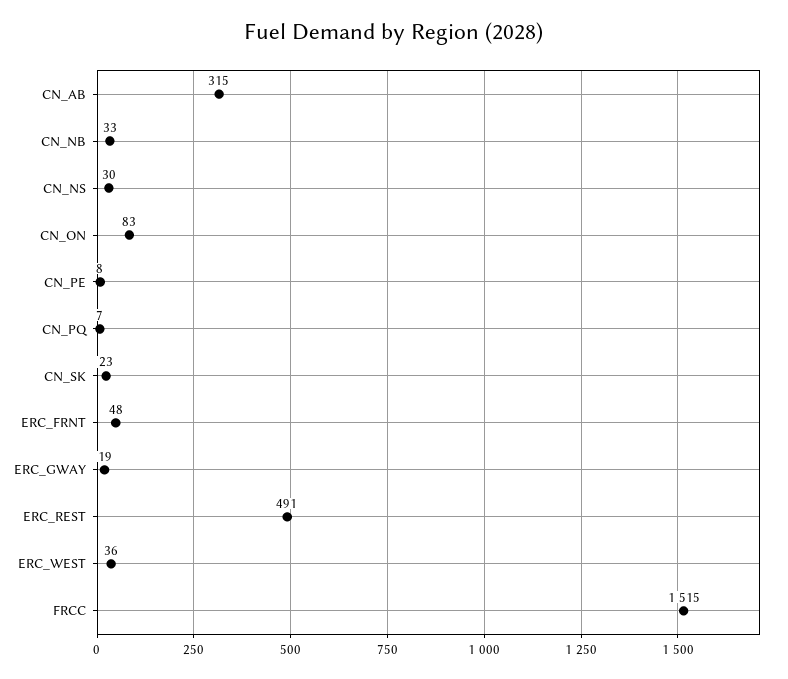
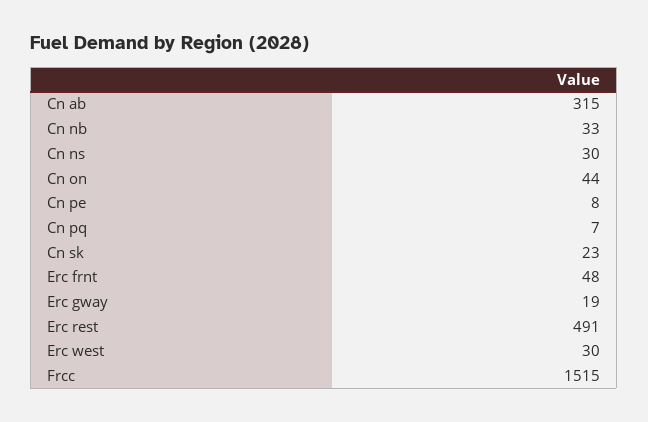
CN_ON: 83 -> 44
ERC_WEST: 36 -> 30

